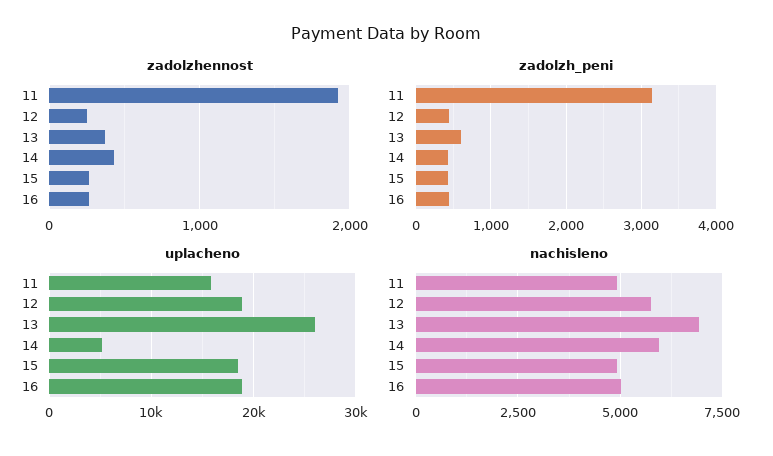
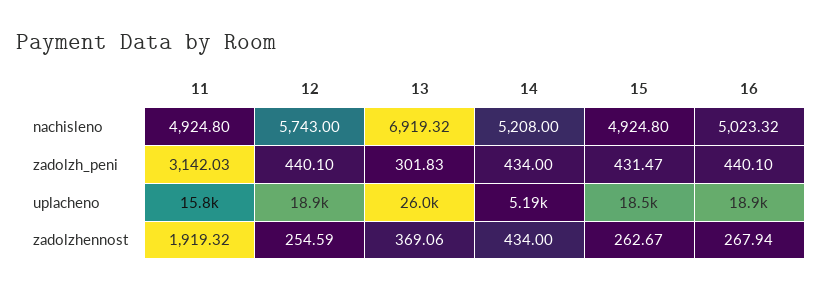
zadolzh_peni, 13: 600 -> 301.83
nachisleno, 14: 6000 -> 5208

